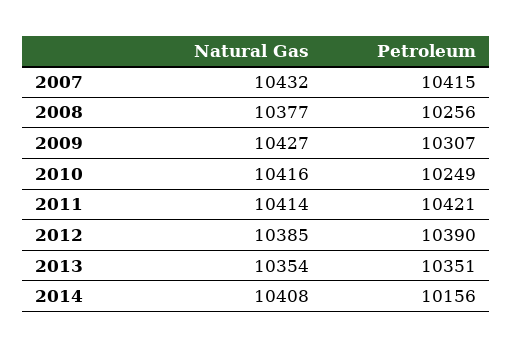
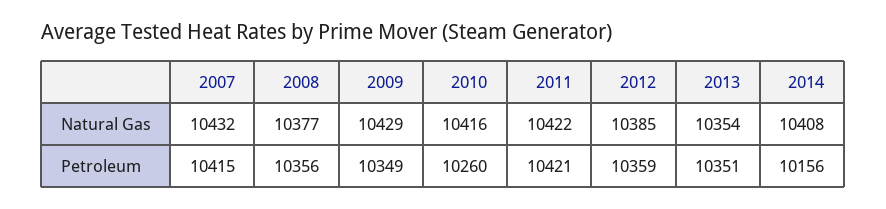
Petroleum, 2008: 10256 -> 10356
Natural Gas, 2009: 10427 -> 10429
Petroleum, 2009: 10307 -> 10349
Petroleum, 2010: 10249 -> 10260
Natural Gas, 2011: 10414 -> 10422
Petroleum, 2012: 10390 -> 10359

